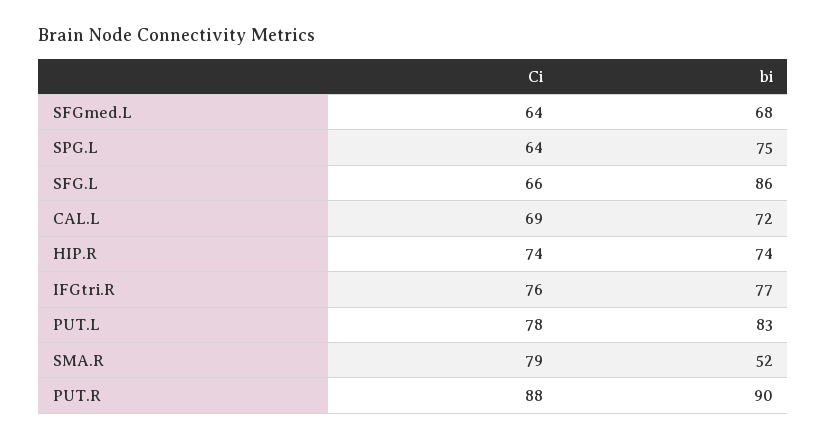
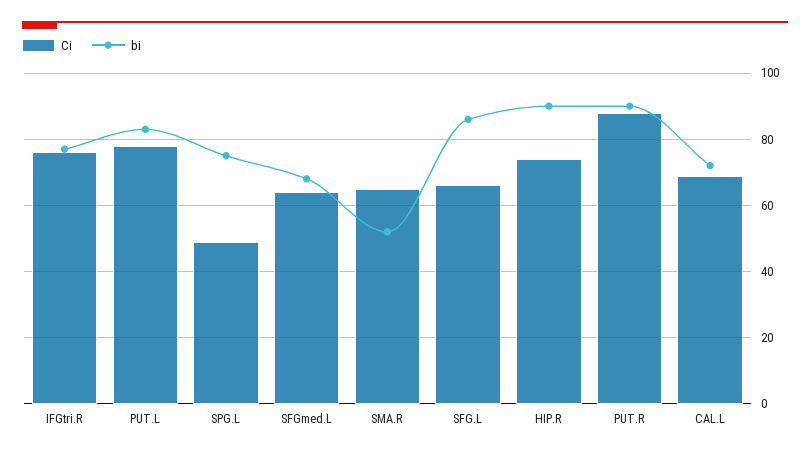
Ci, SPG.L: 64 -> 50
bi, HIP.R: 74 -> 90
Ci, SMA.R: 79 -> 65

